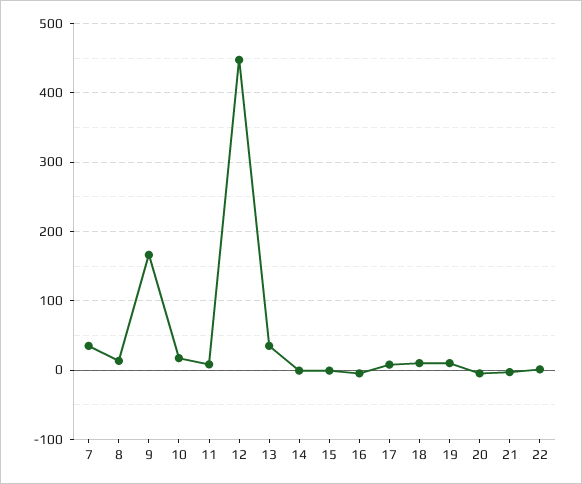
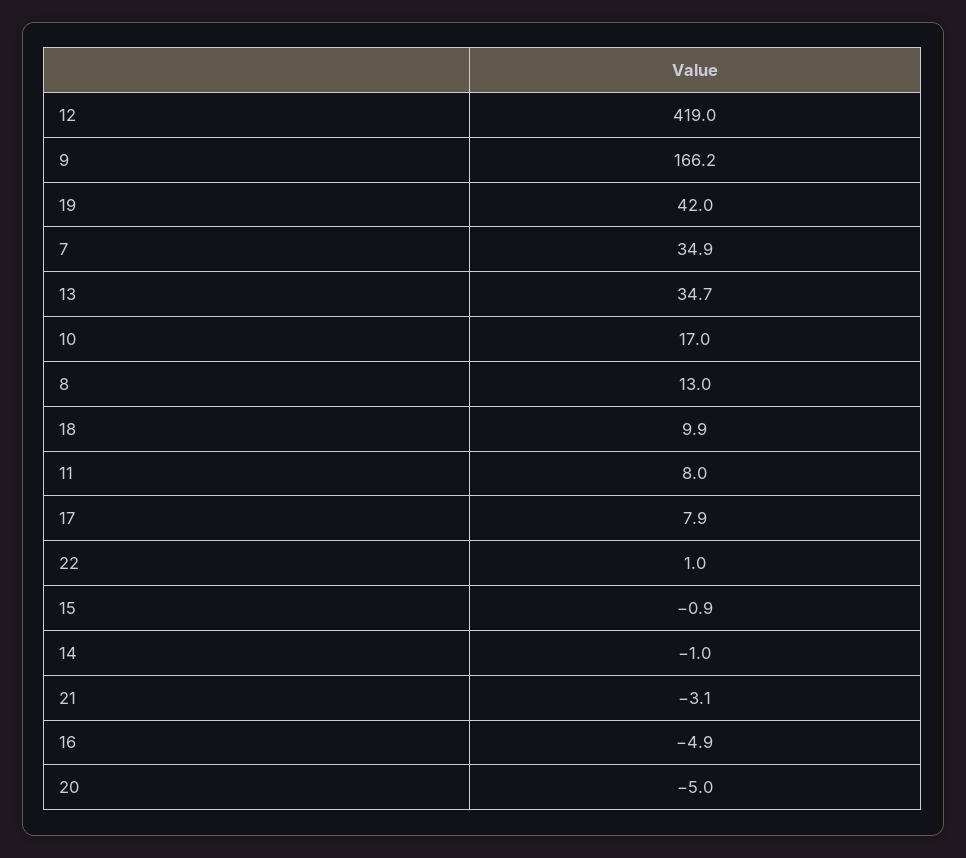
12: 450 -> 419
19: 10 -> 42

